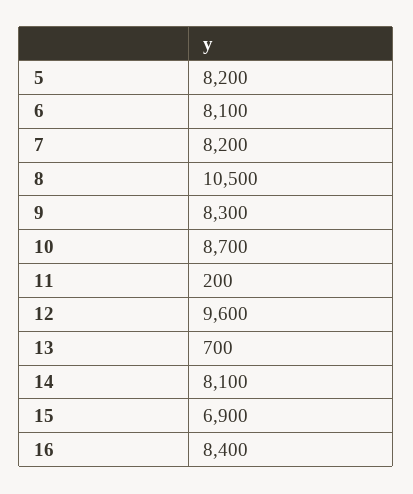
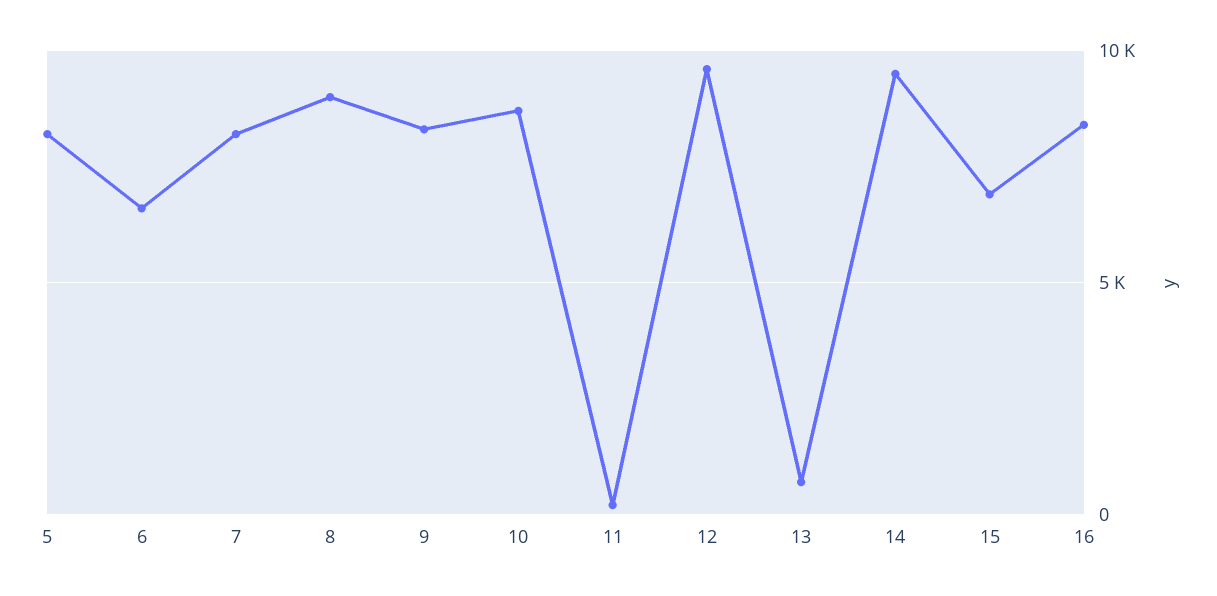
6: 8100 -> 6500
8: 10500 -> 9000
14: 8100 -> 9500

